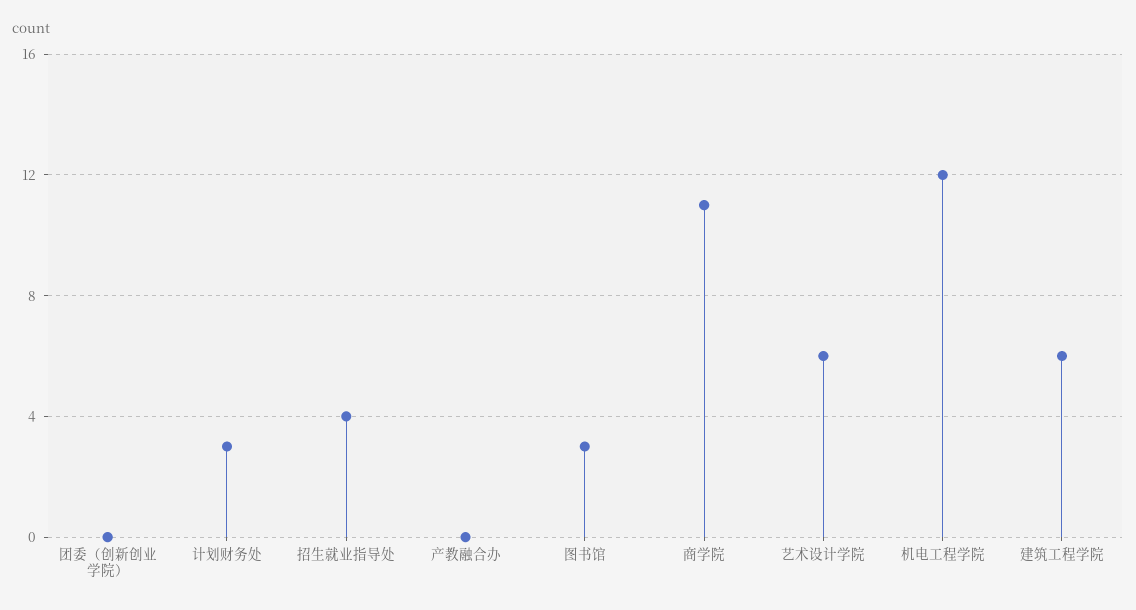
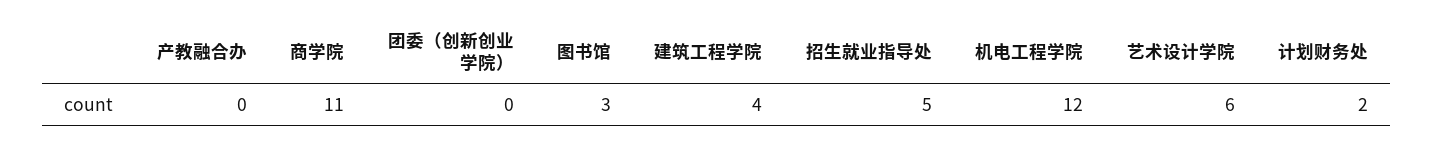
计划财务处: 3 -> 2
招生就业指导处: 4 -> 5
建筑工程学院: 6 -> 4

